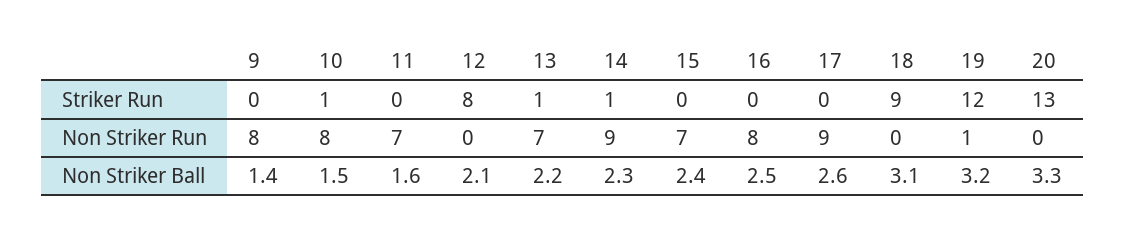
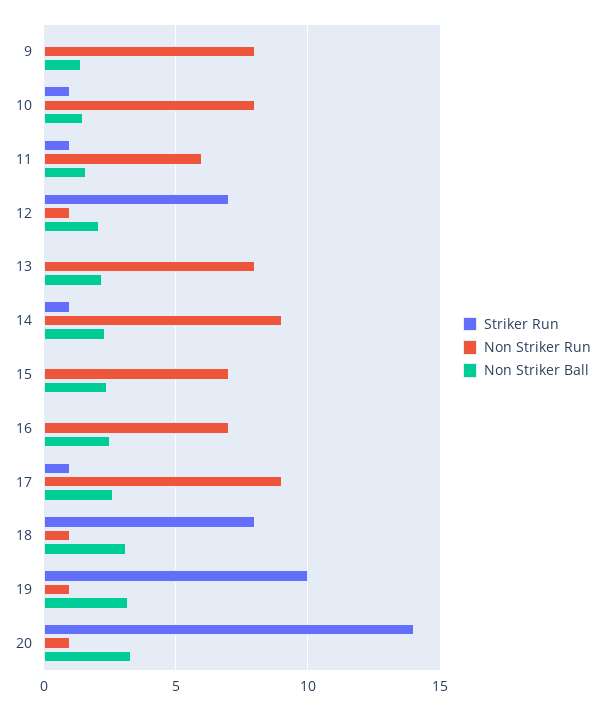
Striker Run, 11: 0 -> 1
Striker Run, 12: 8 -> 7
Striker Run, 13: 1 -> 0
Striker Run, 17: 0 -> 1
Striker Run, 18: 9 -> 8
Striker Run, 19: 12 -> 10
Striker Run, 20: 13 -> 14
Non Striker Run, 11: 7 -> 6
Non Striker Run, 12: 0 -> 1
Non Striker Run, 13: 7 -> 8
Non Striker Run, 16: 8 -> 7
Non Striker Run, 18: 0 -> 1
Non Striker Run, 20: 0 -> 1

